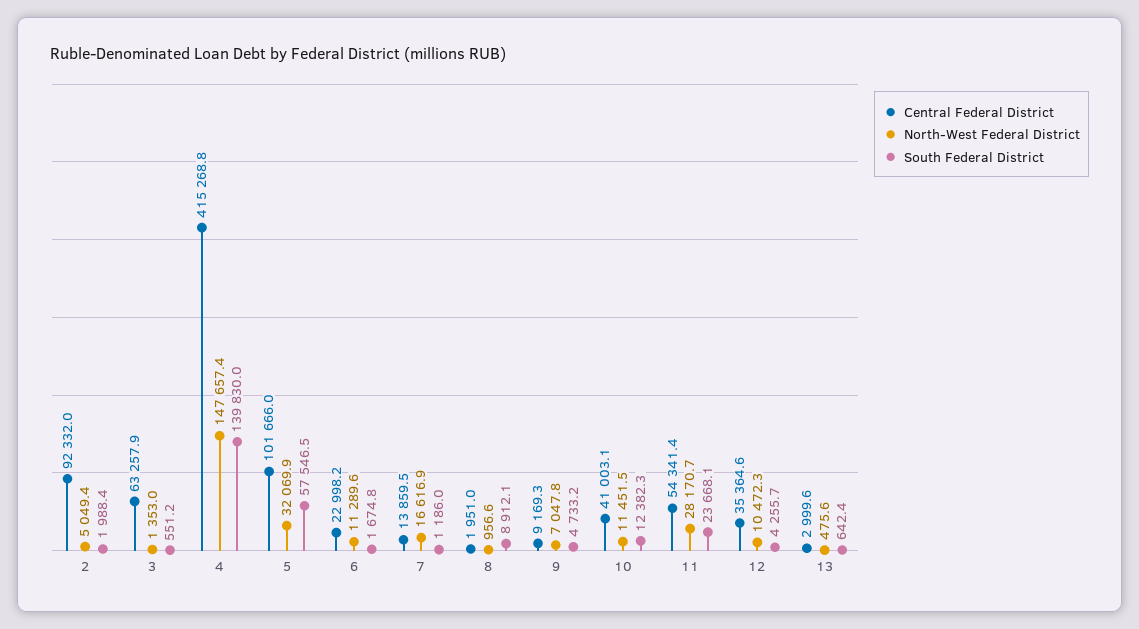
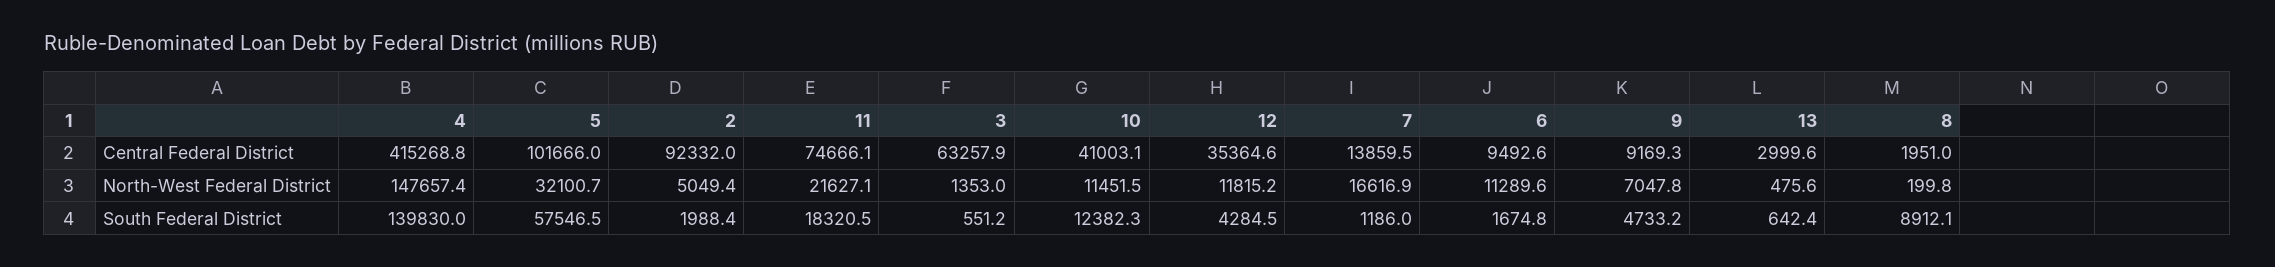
North-West Federal District, 5: 32069.9 -> 32100.7
Central Federal District, 6: 22998.2 -> 9492.6
North-West Federal District, 8: 956.6 -> 199.8
Central Federal District, 11: 54341.4 -> 74666.1
North-West Federal District, 11: 28170.7 -> 21627.1
South Federal District, 11: 23668.1 -> 18320.5
North-West Federal District, 12: 10472.3 -> 11815.2
South Federal District, 12: 4255.7 -> 4284.5

